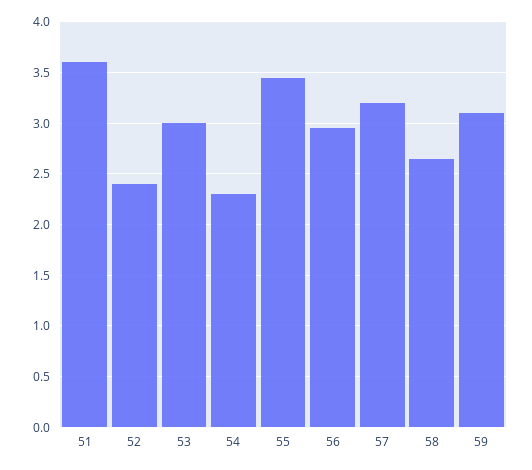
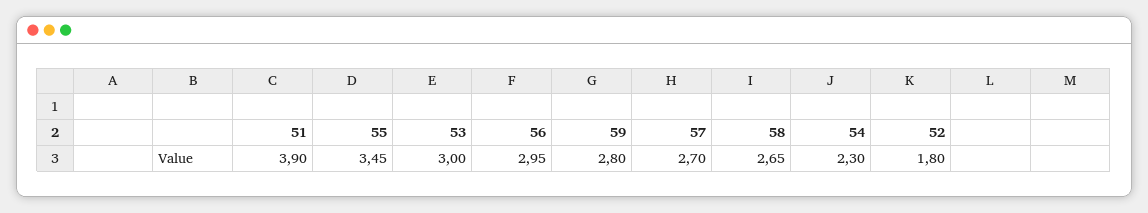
51: 3.6 -> 3.9
52: 2.4 -> 1.8
57: 3.2 -> 2.7
59: 3.1 -> 2.8

